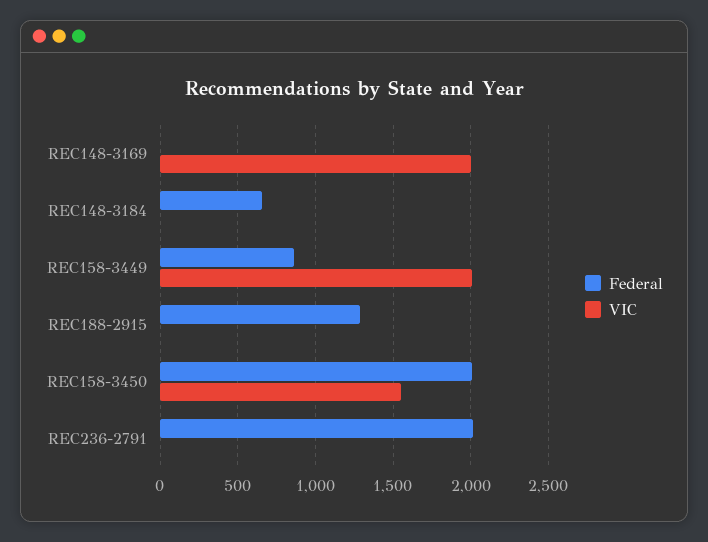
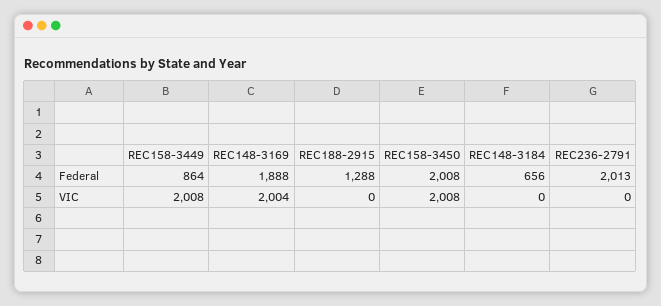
Federal, REC148-3169: 0 -> 1888
VIC, REC158-3450: 1550 -> 2008

